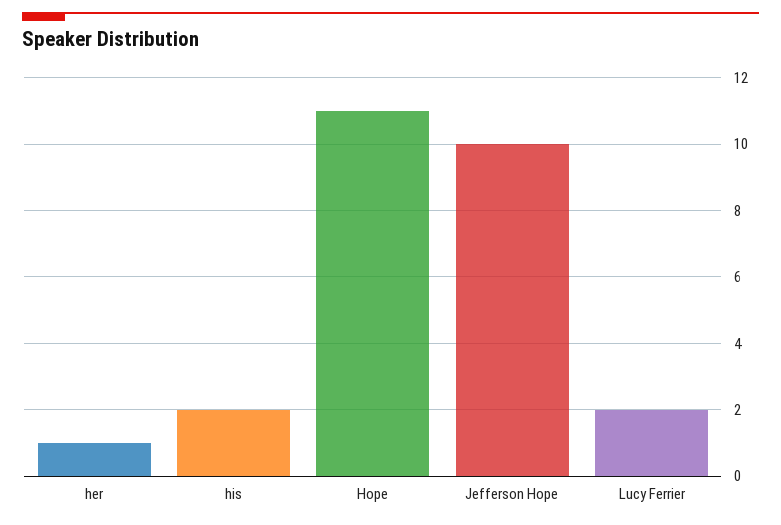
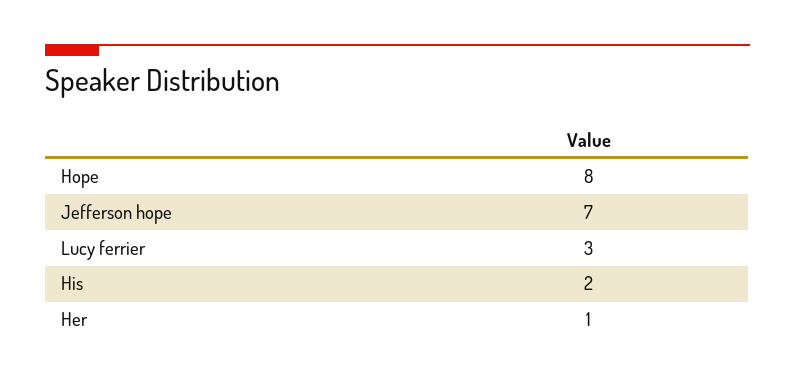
Hope: 11 -> 8
Jefferson Hope: 10 -> 7
Lucy Ferrier: 2 -> 3

